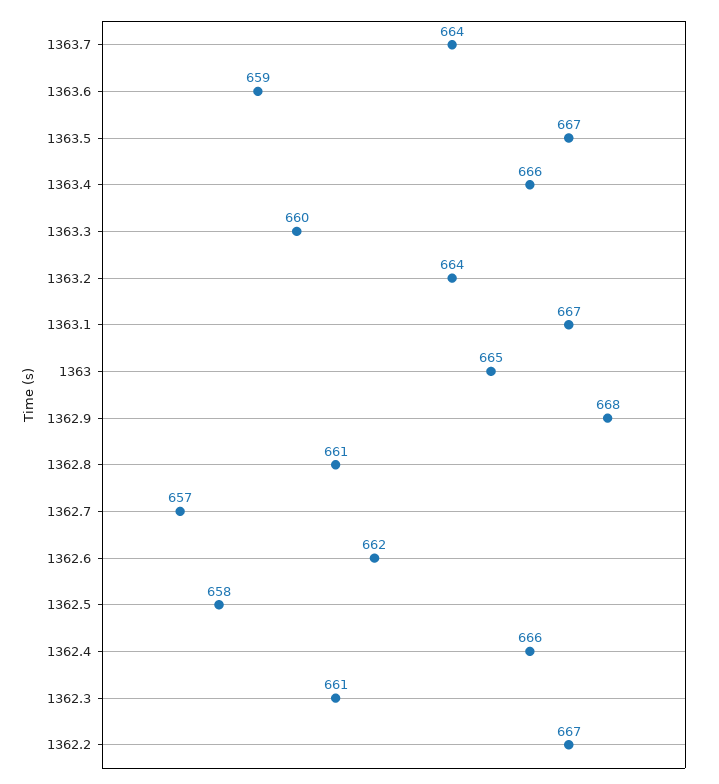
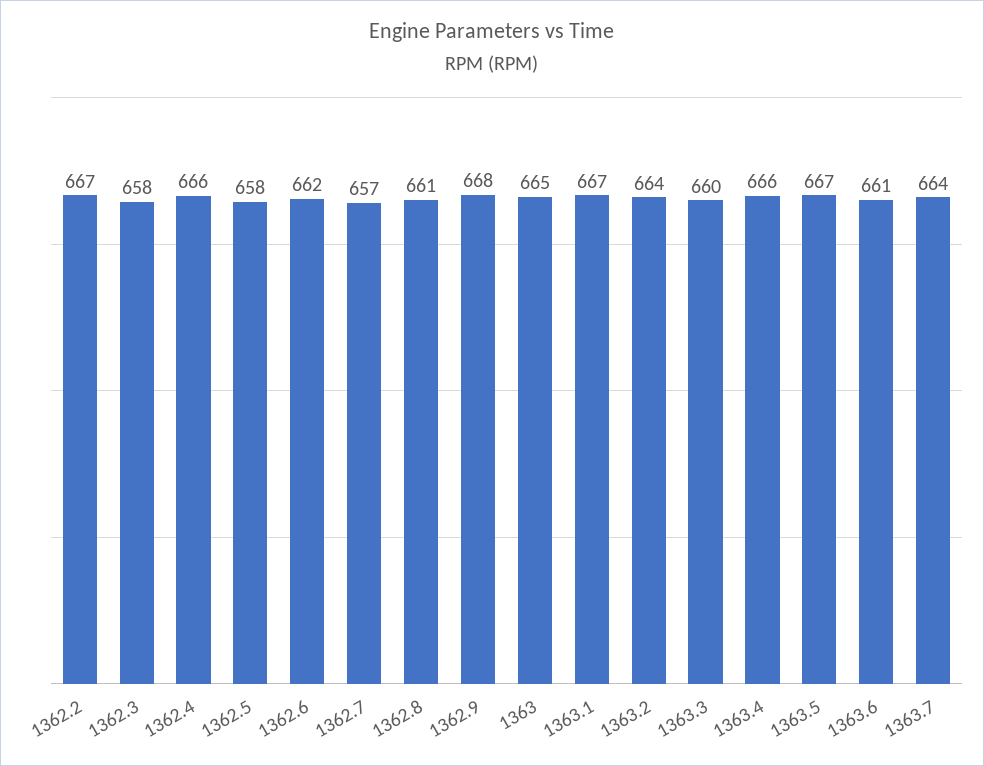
1363.6: 659 -> 661
1362.3: 661 -> 658

